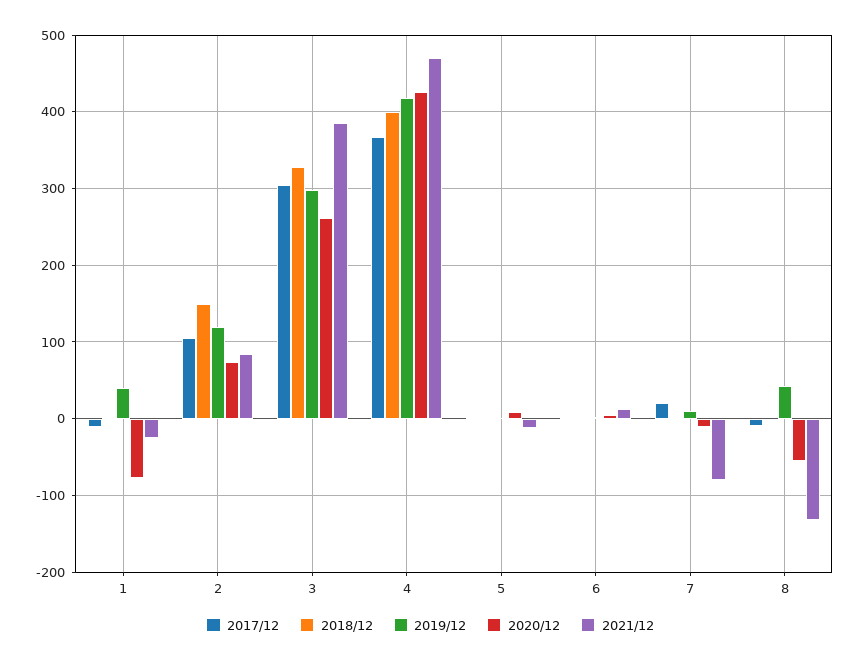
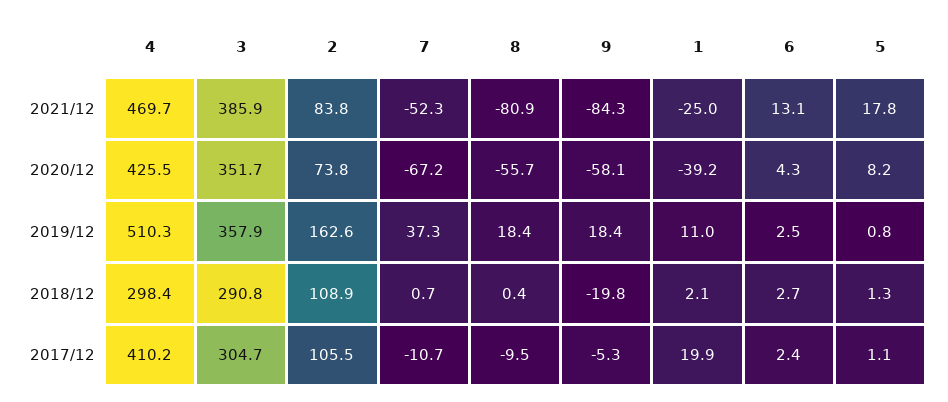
2017/12, 1: -10 -> 19.9
2019/12, 1: 40 -> 11
2020/12, 1: -80 -> -39.2
2018/12, 2: 150 -> 108.9
2019/12, 2: 120 -> 162.6
2018/12, 3: 330 -> 290.8
2019/12, 3: 300 -> 357.9
2020/12, 3: 260 -> 351.7
2017/12, 4: 370 -> 410.2
2018/12, 4: 400 -> 298.4
2019/12, 4: 420 -> 510.3
2021/12, 5: -10 -> 17.8
2017/12, 7: 20 -> -10.7
2019/12, 7: 10 -> 37.3
2020/12, 7: -10 -> -67.2
2021/12, 7: -80 -> -52.3
2019/12, 8: 40 -> 18.4
2021/12, 8: -130 -> -80.9
2021/12, 9: none -> -84.3
2020/12, 9: none -> -58.1
2019/12, 9: none -> 18.4
2018/12, 9: none -> -19.8
2017/12, 9: none -> -5.3

